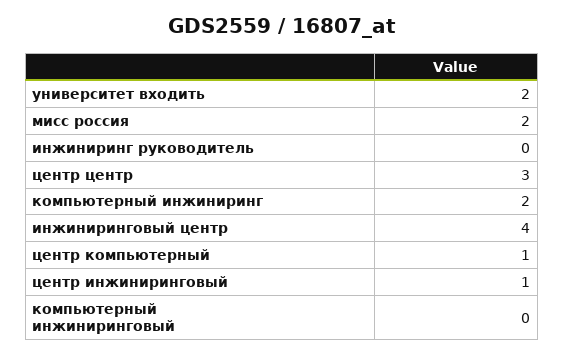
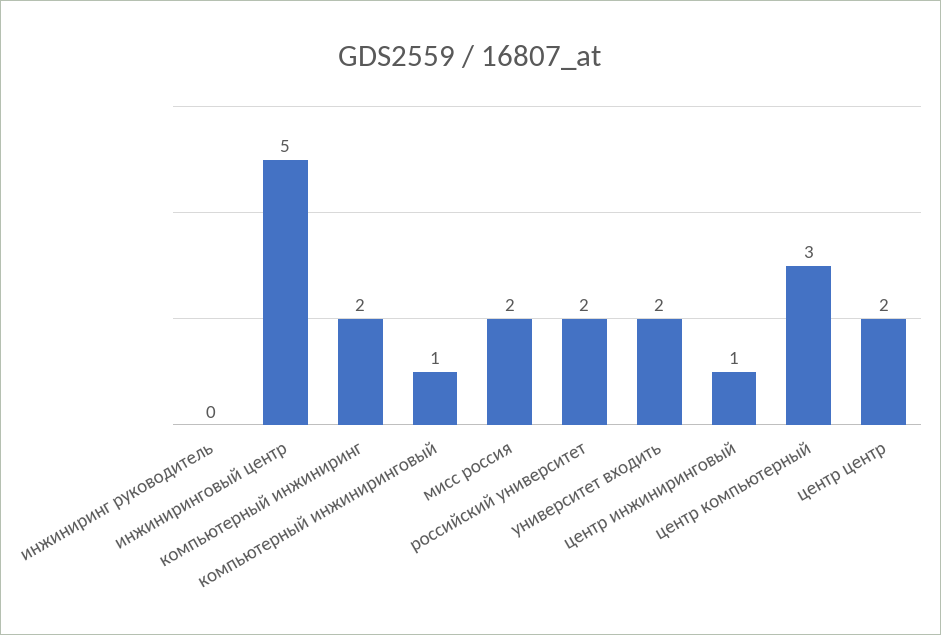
центр центр: 3 -> 2
инжиниринговый центр: 4 -> 5
центр компьютерный: 1 -> 3
компьютерный инжиниринговый: 0 -> 1
российский университет: none -> 2

